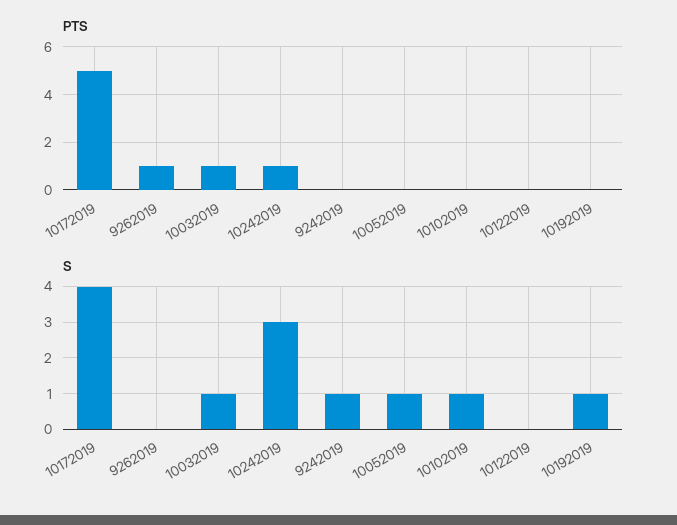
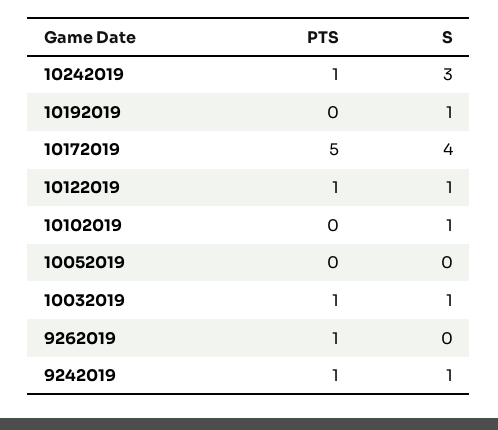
PTS, 9242019: 0 -> 1
PTS, 10122019: 0 -> 1
S, 10052019: 1 -> 0
S, 10122019: 0 -> 1

